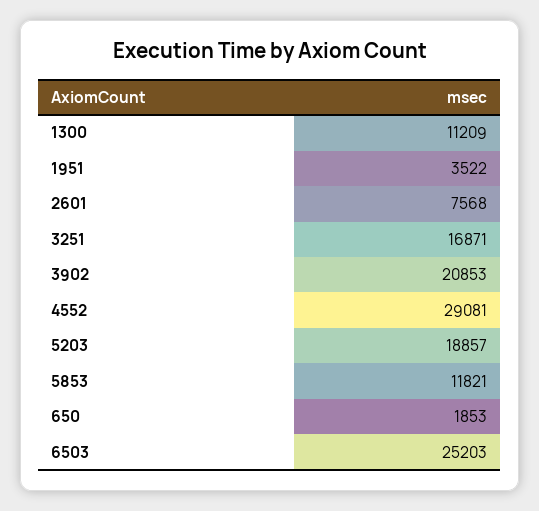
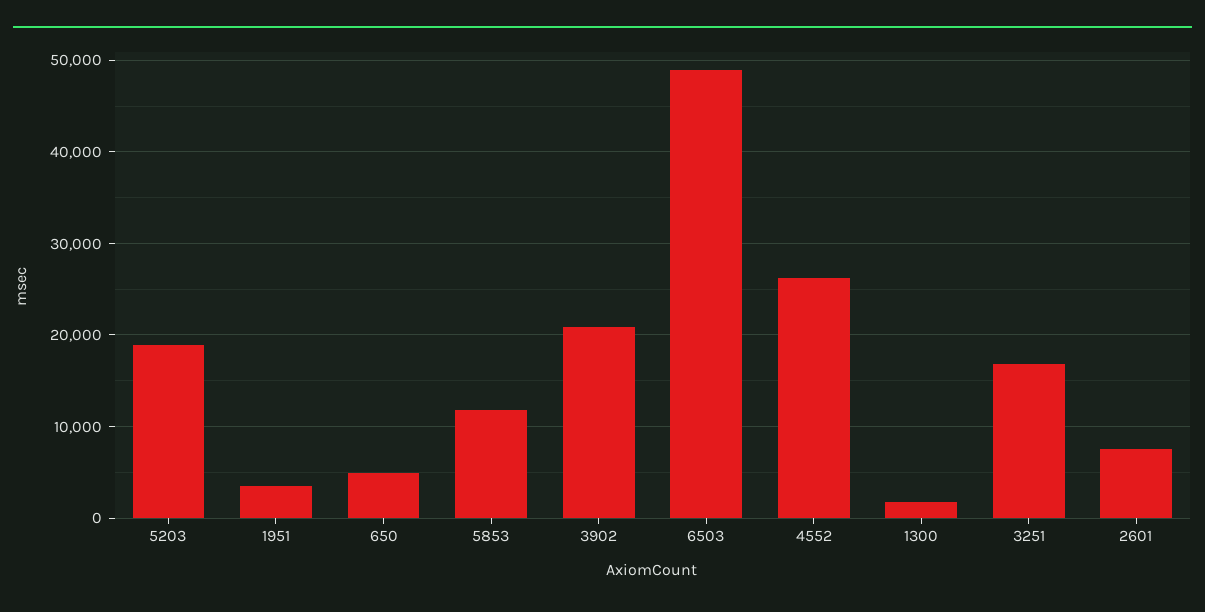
1300: 11209 -> 2000
4552: 29081 -> 26000
650: 1853 -> 5000
6503: 25203 -> 49000

